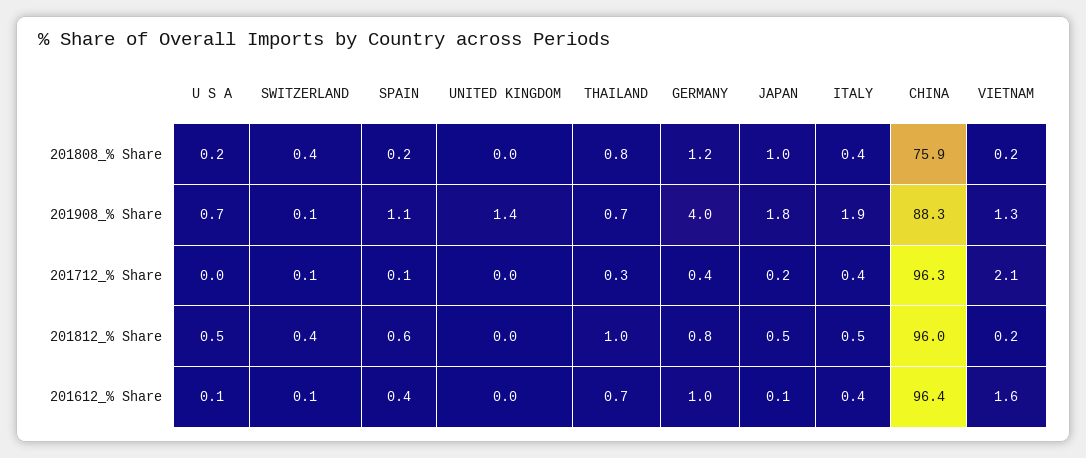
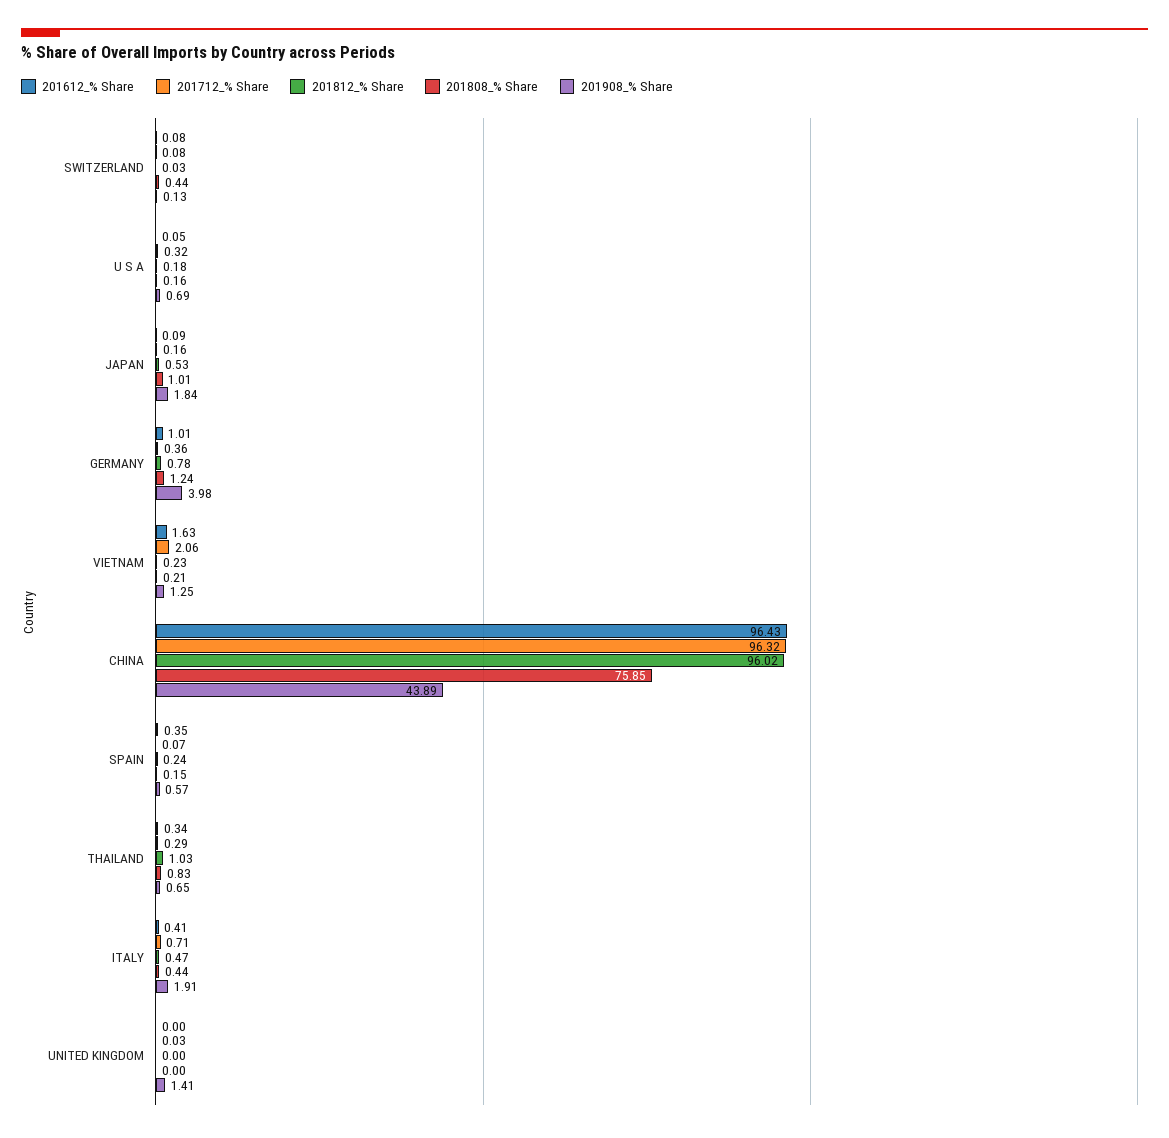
201908_% Share, SPAIN: 1.1 -> 0.57
201908_% Share, CHINA: 88.3 -> 43.89
201712_% Share, U S A: 0 -> 0.32
201712_% Share, ITALY: 0.4 -> 0.71
201812_% Share, U S A: 0.5 -> 0.18
201812_% Share, SWITZERLAND: 0.4 -> 0.03
201812_% Share, SPAIN: 0.6 -> 0.24
201612_% Share, THAILAND: 0.7 -> 0.34

